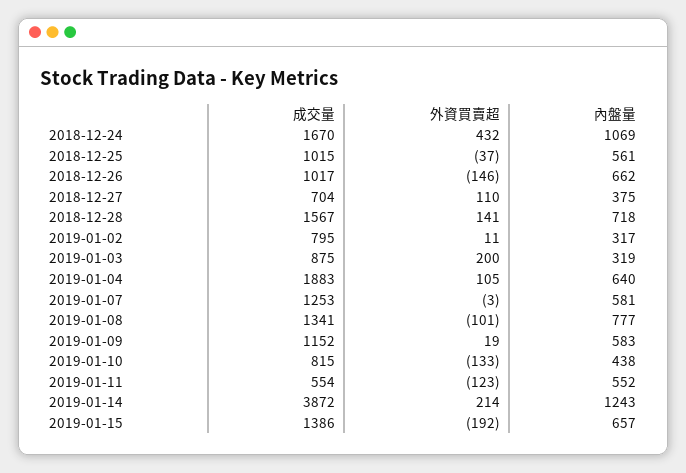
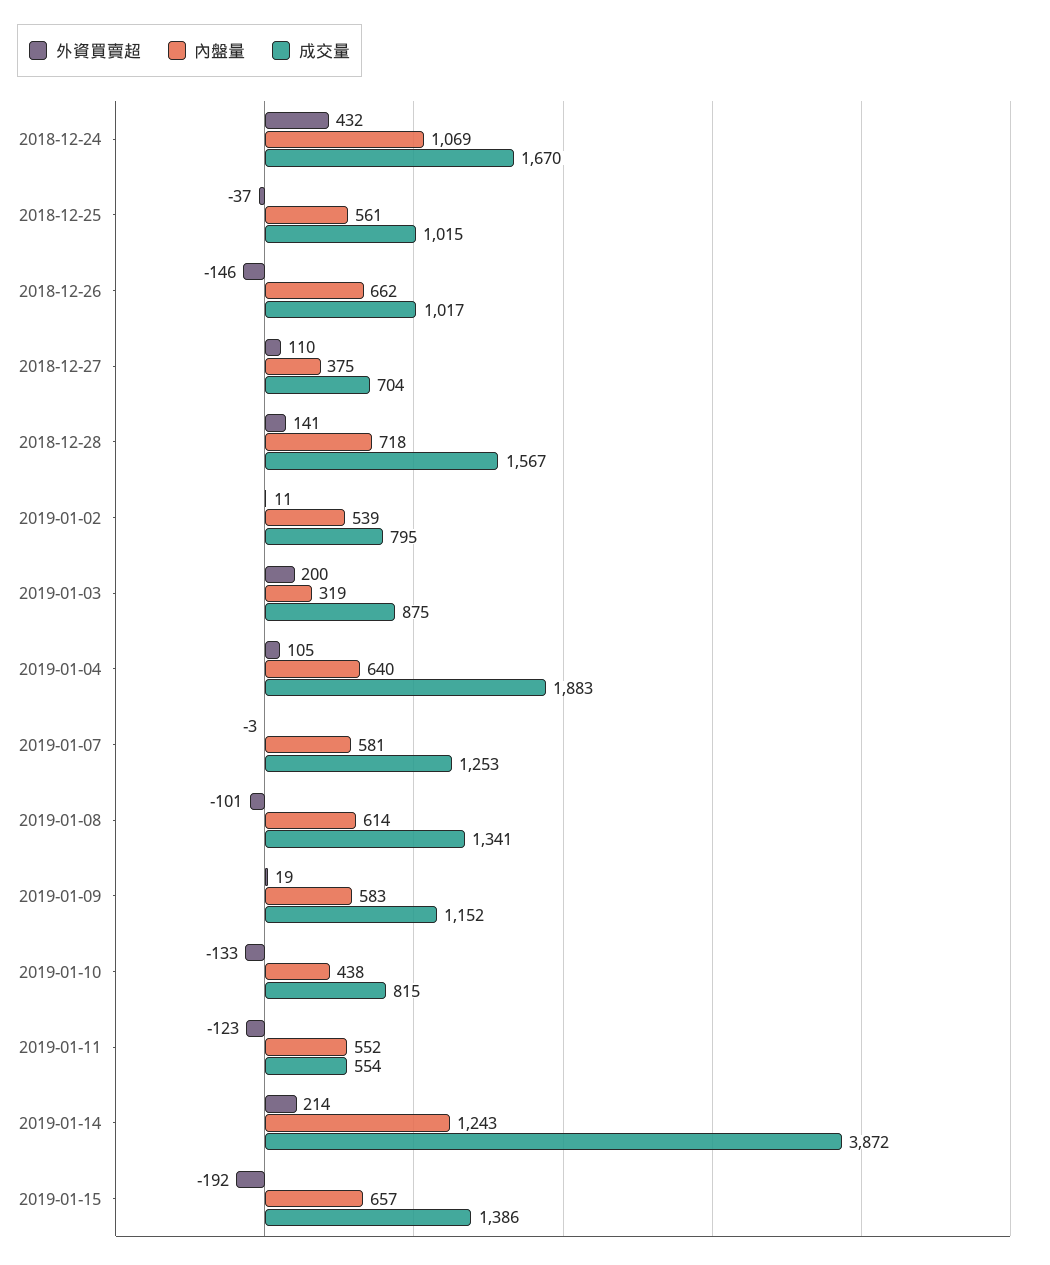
內盤量, 2019-01-02: 317 -> 539
內盤量, 2019-01-08: 777 -> 614

